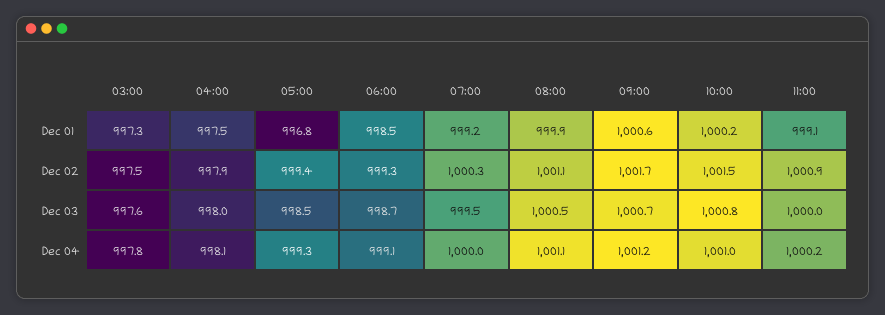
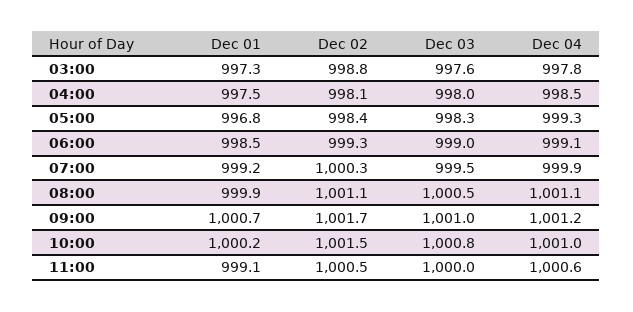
09:00, Dec 01: 1000.6 -> 1000.7
03:00, Dec 02: 997.5 -> 998.8
04:00, Dec 02: 997.9 -> 998.1
05:00, Dec 02: 999.4 -> 998.4
11:00, Dec 02: 1000.9 -> 1000.5
05:00, Dec 03: 998.5 -> 998.3
06:00, Dec 03: 998.7 -> 999
09:00, Dec 03: 1000.7 -> 1001
04:00, Dec 04: 998.1 -> 998.5
07:00, Dec 04: 1000 -> 999.9
11:00, Dec 04: 1000.2 -> 1000.6

